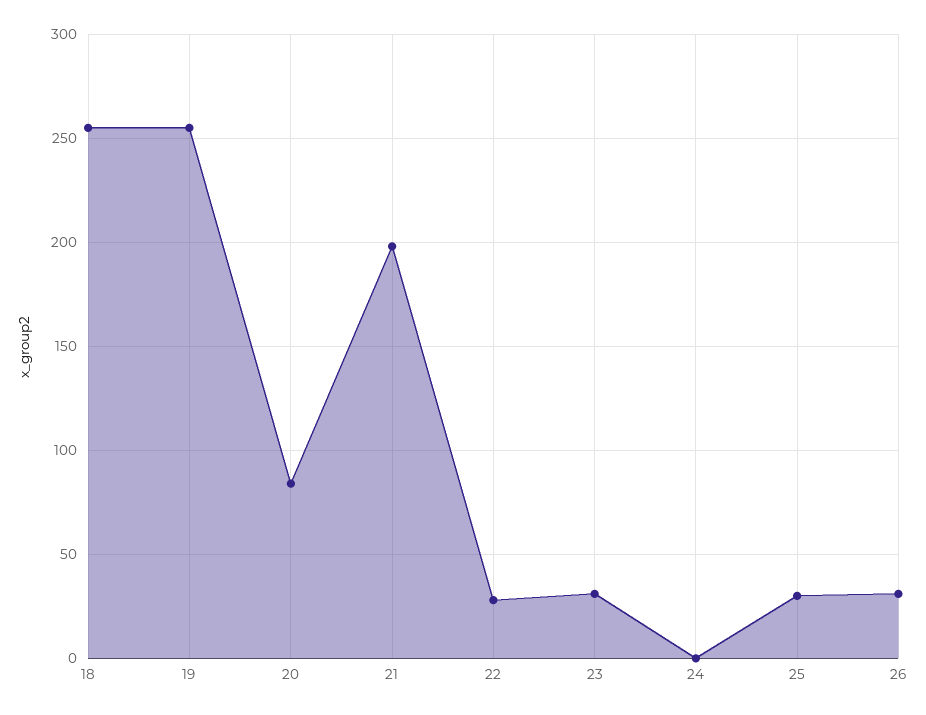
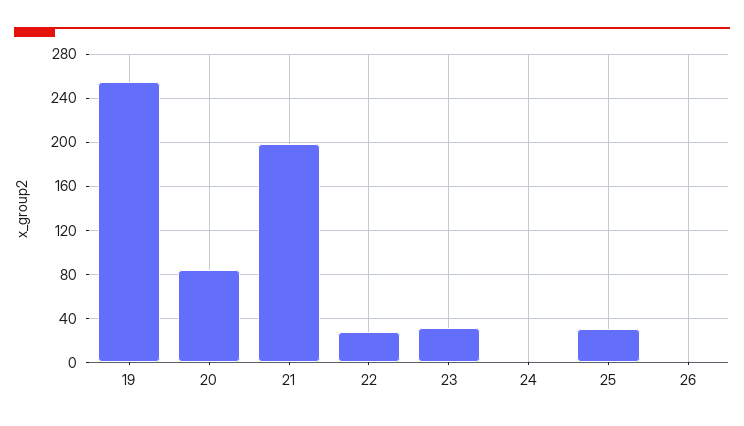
18: 255 -> none
26: 30 -> 0

